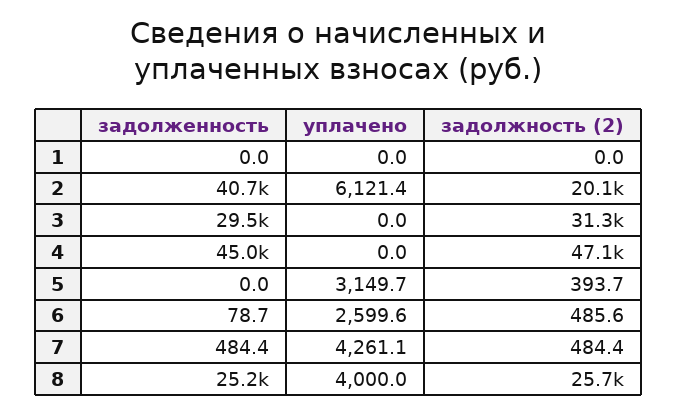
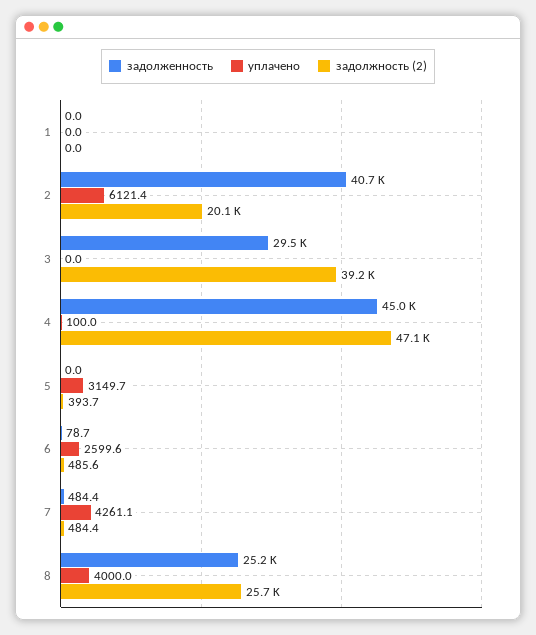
задолжность (2), 3: 31300 -> 39200
уплачено, 4: 0 -> 100

